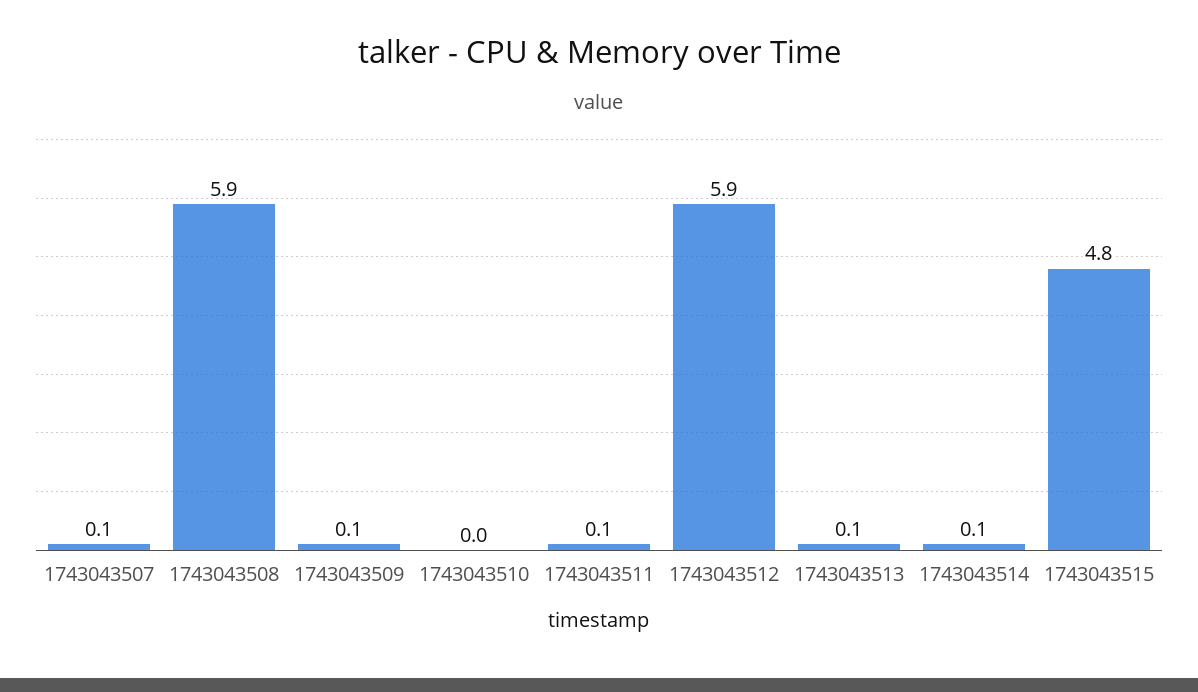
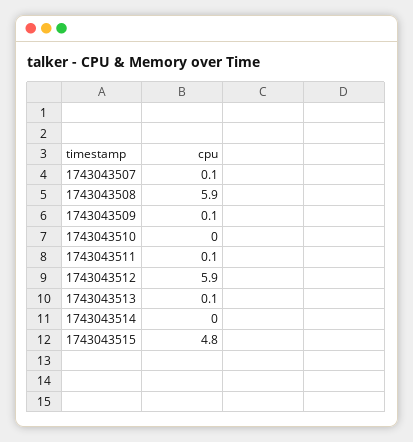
1743043514: 0.1 -> 0

